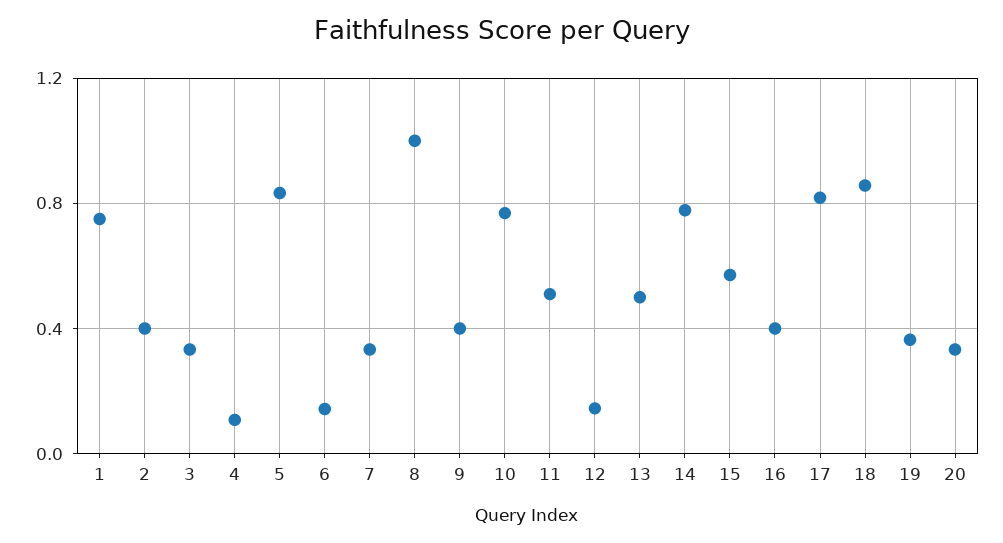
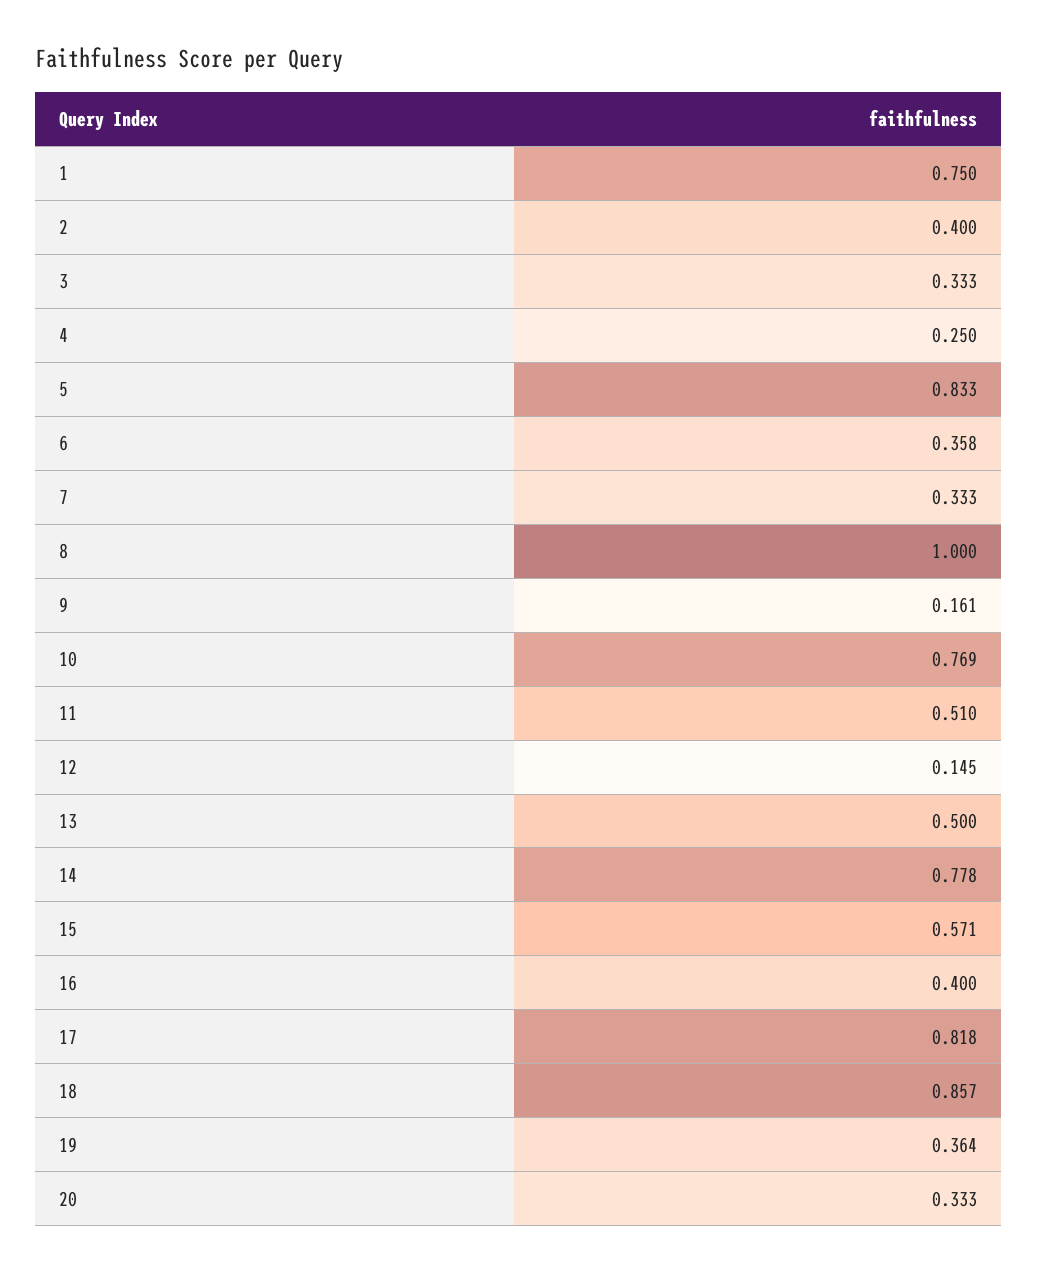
4: 0.1 -> 0.25
6: 0.15 -> 0.358
9: 0.4 -> 0.161

